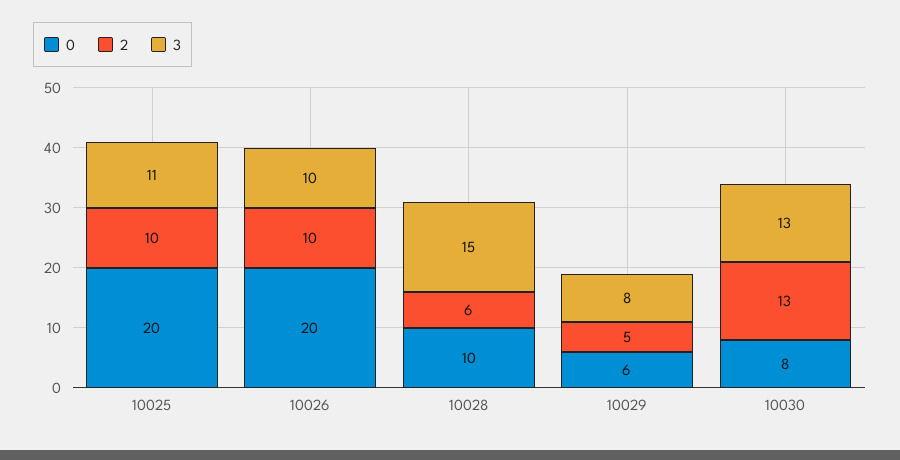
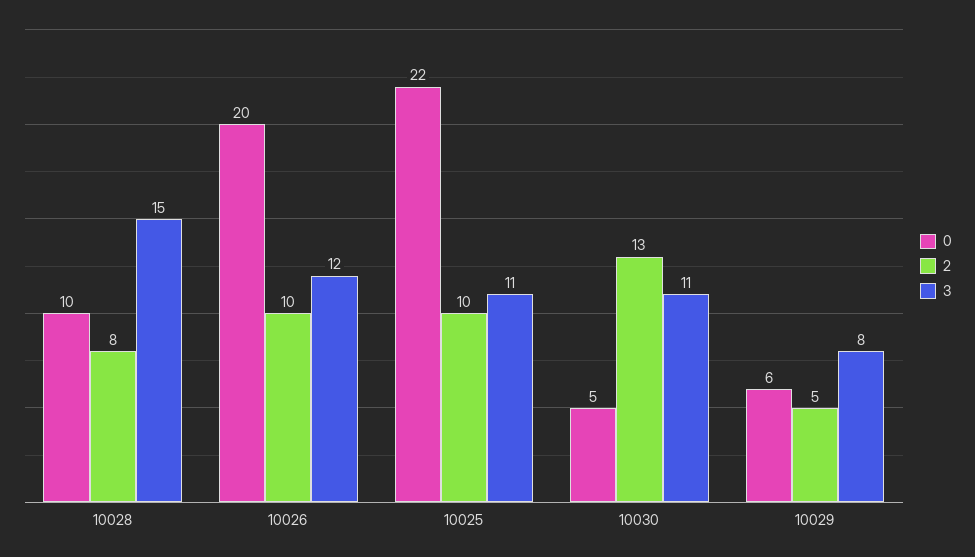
0, 10025: 20 -> 22
3, 10026: 10 -> 12
2, 10028: 6 -> 8
0, 10030: 8 -> 5
3, 10030: 13 -> 11

